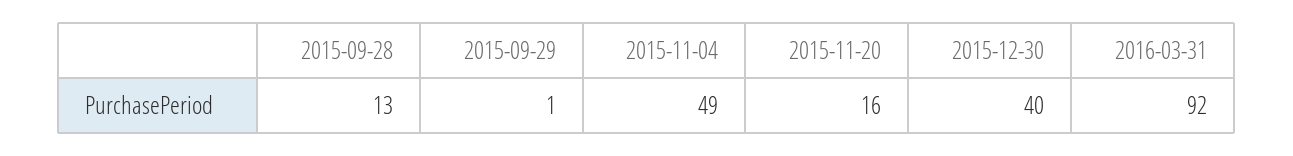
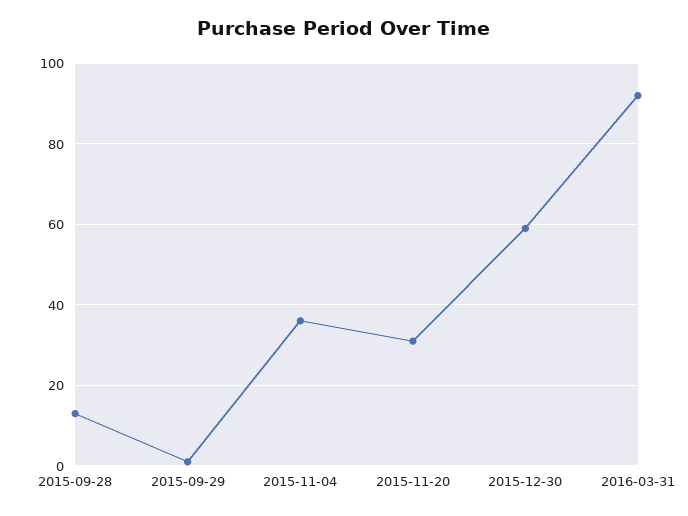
2015-11-04: 49 -> 35
2015-11-20: 16 -> 30
2015-12-30: 40 -> 60

